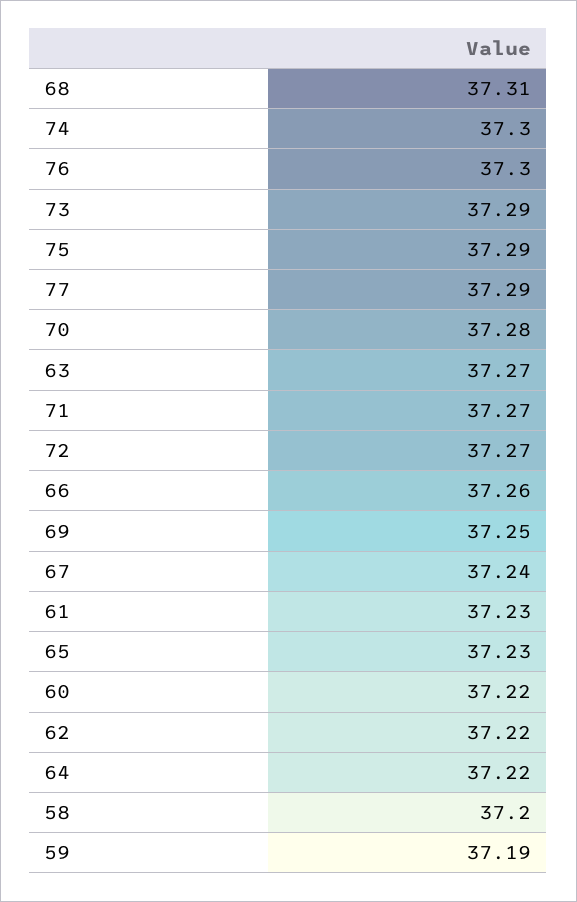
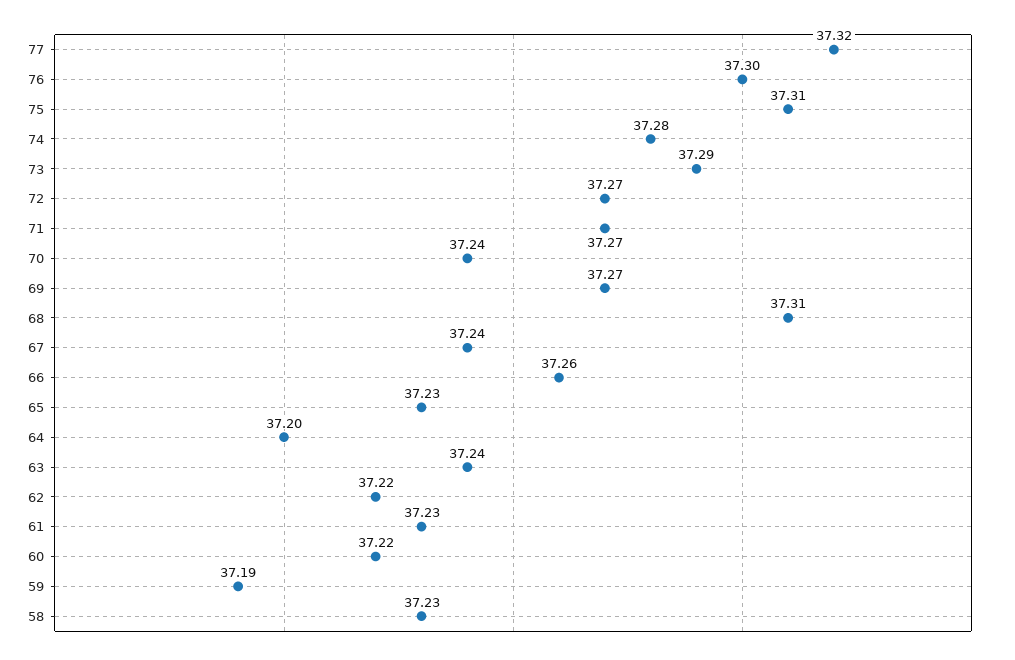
74: 37.3 -> 37.28
75: 37.29 -> 37.31
77: 37.29 -> 37.32
70: 37.28 -> 37.24
63: 37.27 -> 37.24
69: 37.25 -> 37.27
64: 37.22 -> 37.2
58: 37.2 -> 37.23

